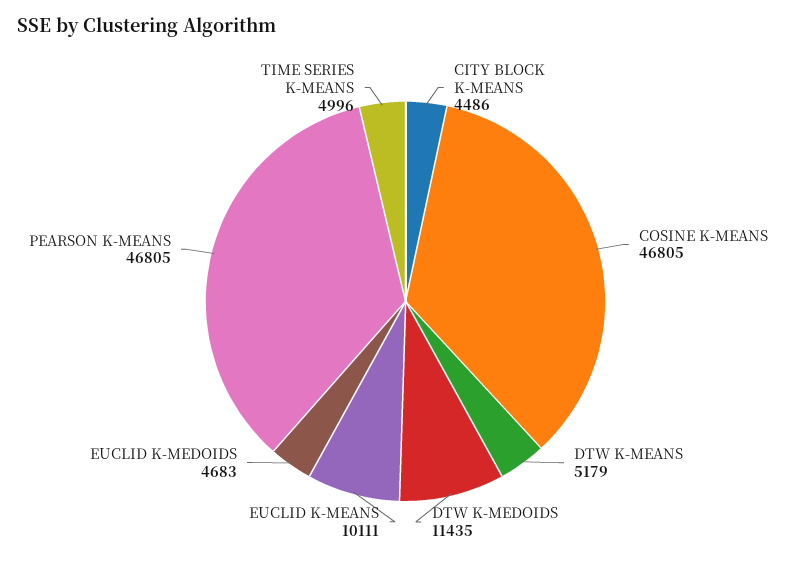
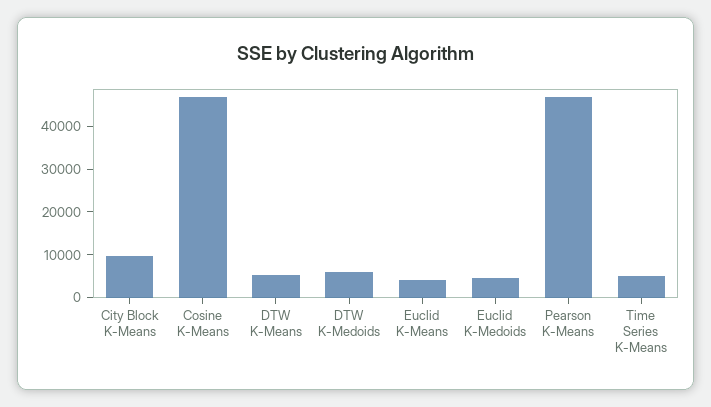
CITY BLOCK K-MEANS: 4486 -> 10000
DTW K-MEDOIDS: 11435 -> 6000
EUCLID K-MEANS: 10111 -> 4000

